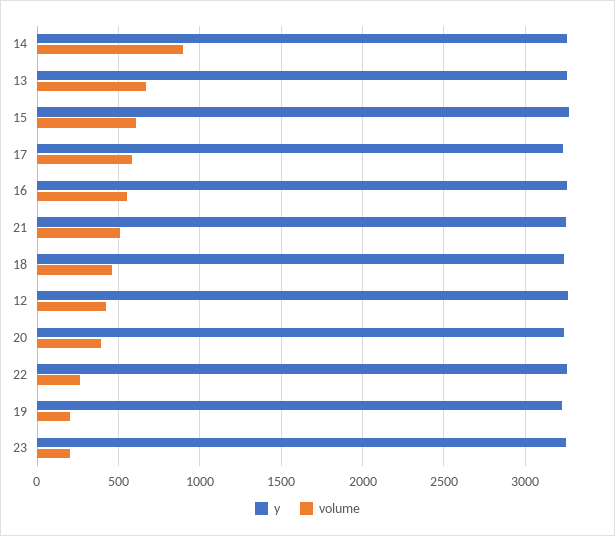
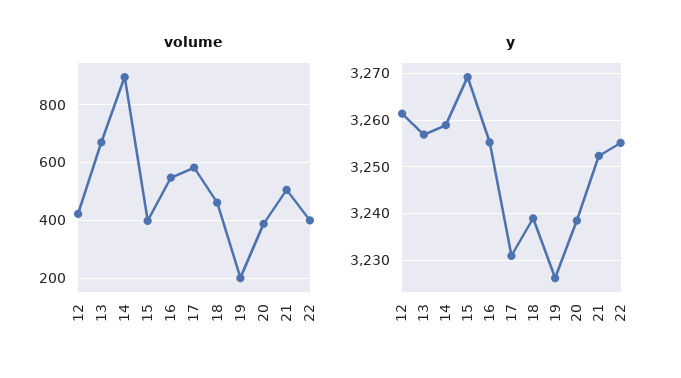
volume, 15: 600 -> 400
volume, 22: 250 -> 400
y, 23: 3250 -> none
volume, 23: 200 -> none

